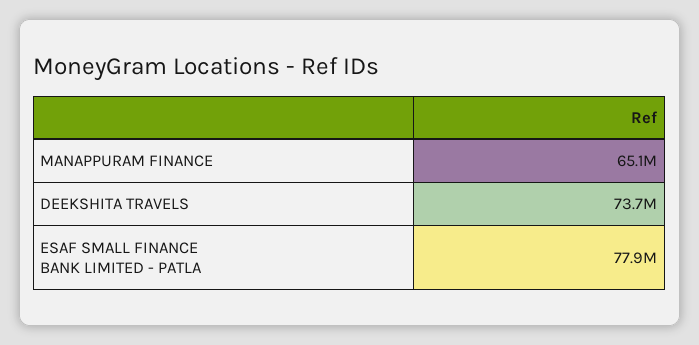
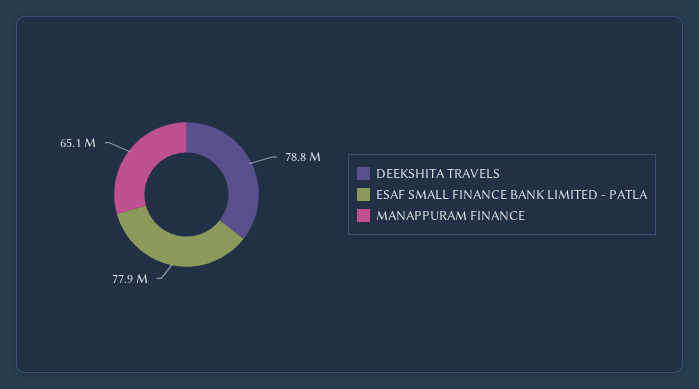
DEEKSHITA TRAVELS: 73700000 -> 78800000

